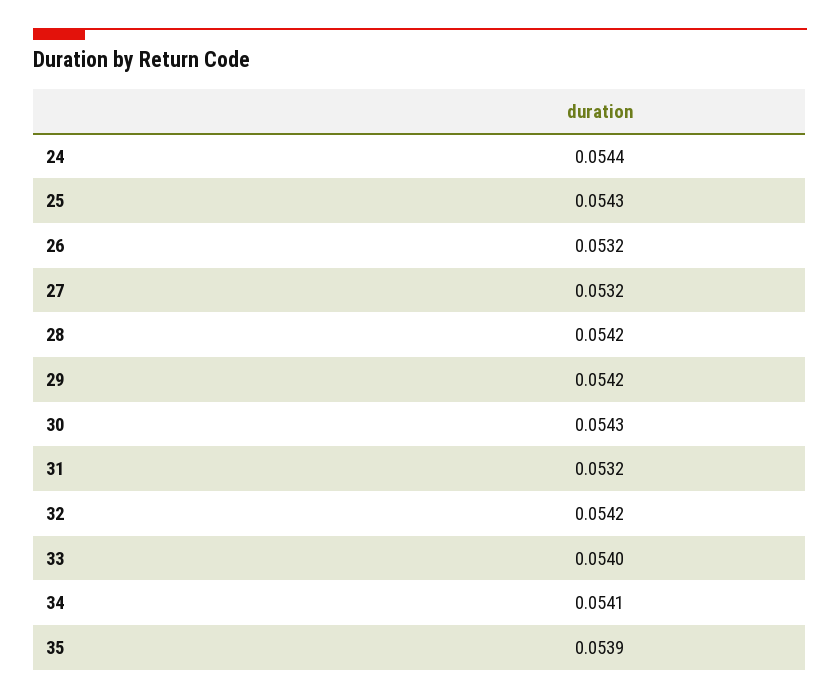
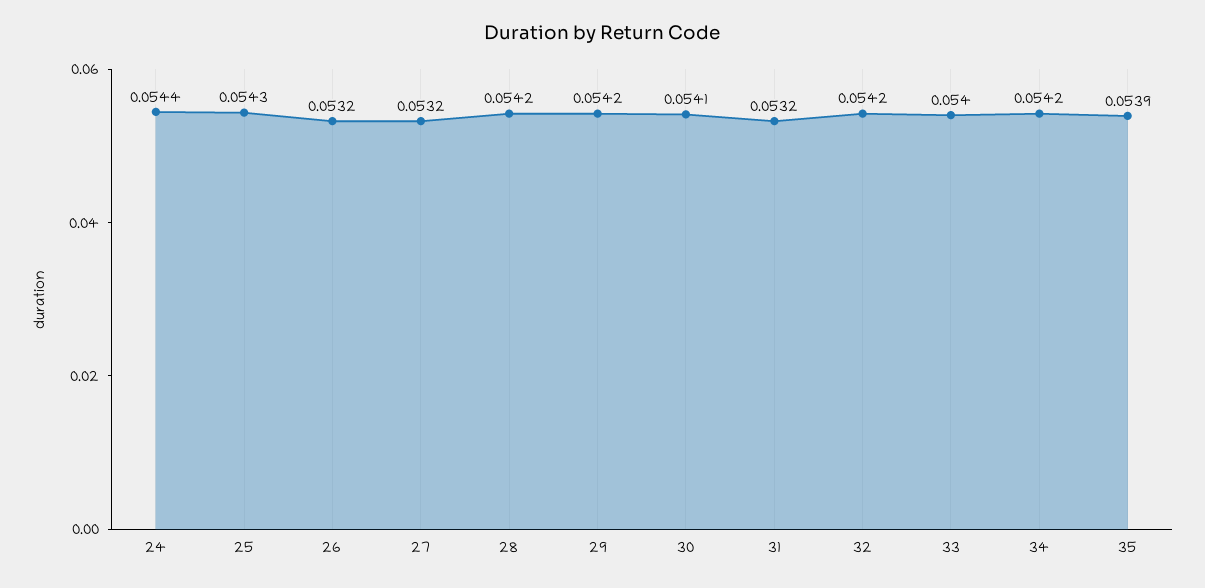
30: 0.0543 -> 0.0541
34: 0.0541 -> 0.0542

